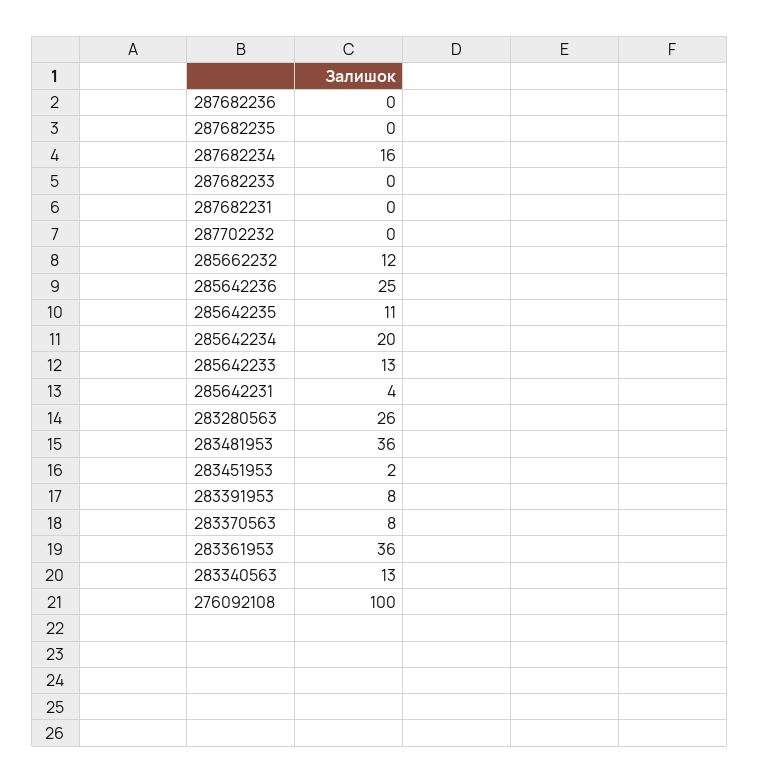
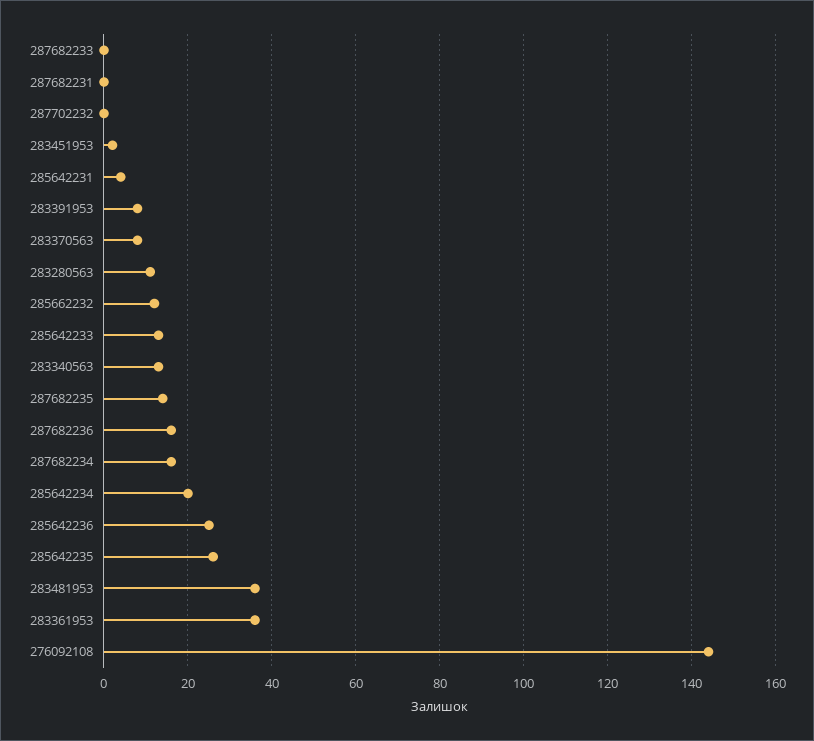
287682236: 0 -> 15
287682235: 0 -> 15
285642235: 11 -> 25
283280563: 26 -> 10
276092108: 100 -> 145

